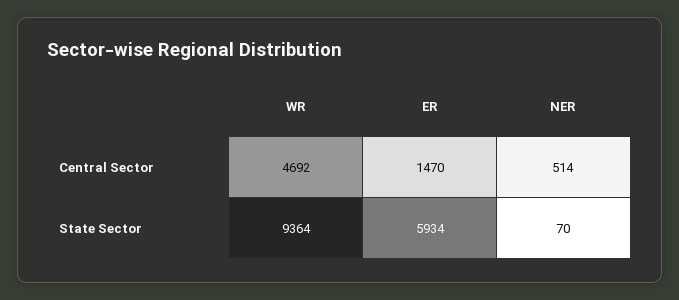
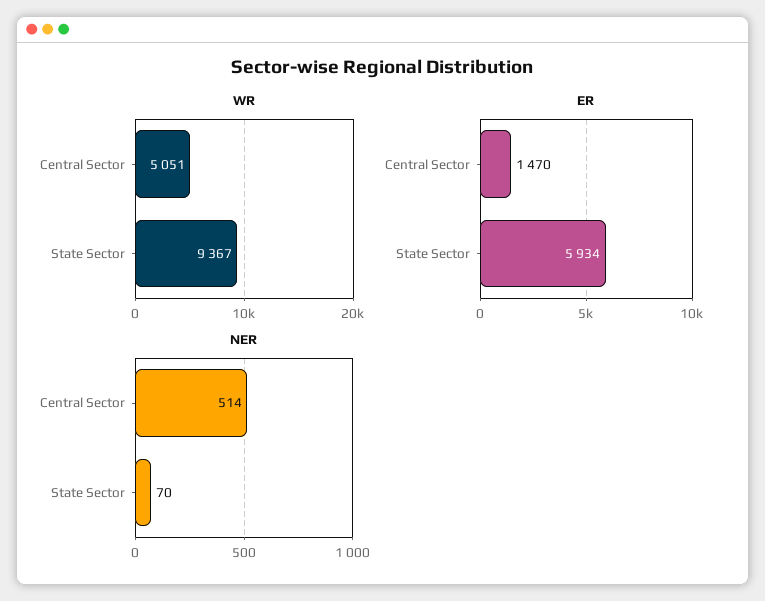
WR, Central Sector: 4692 -> 5051
WR, State Sector: 9364 -> 9367

